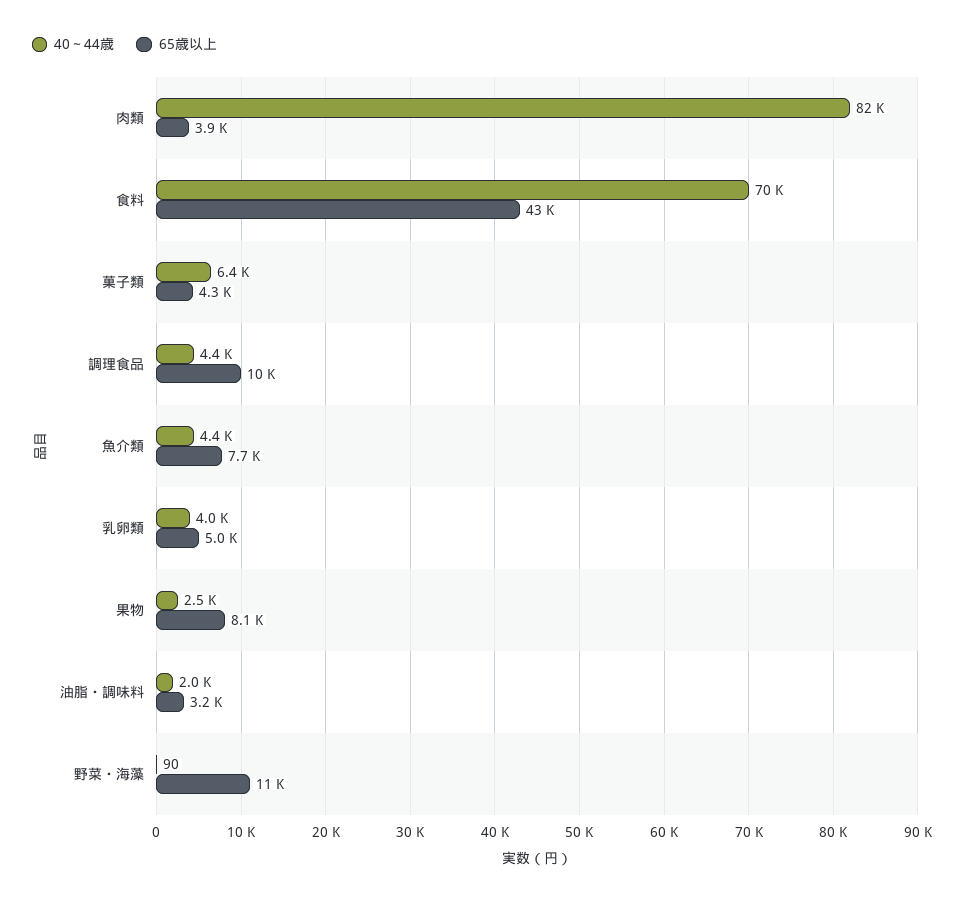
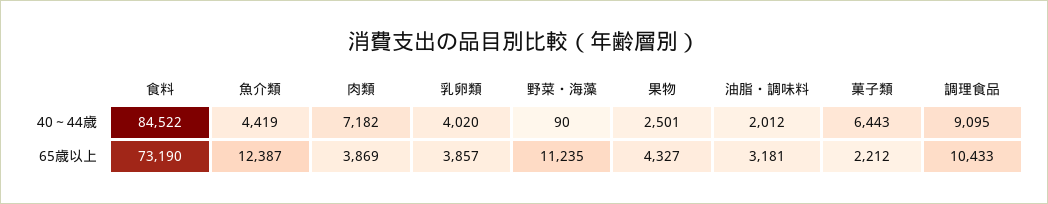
40～44歳, 肉類: 82000 -> 7182
40～44歳, 食料: 70000 -> 84522
65歳以上, 食料: 43000 -> 73190
65歳以上, 菓子類: 4300 -> 2212
40～44歳, 調理食品: 4400 -> 9095
65歳以上, 魚介類: 7700 -> 12387
65歳以上, 乳卵類: 5000 -> 3857
65歳以上, 果物: 8100 -> 4327

